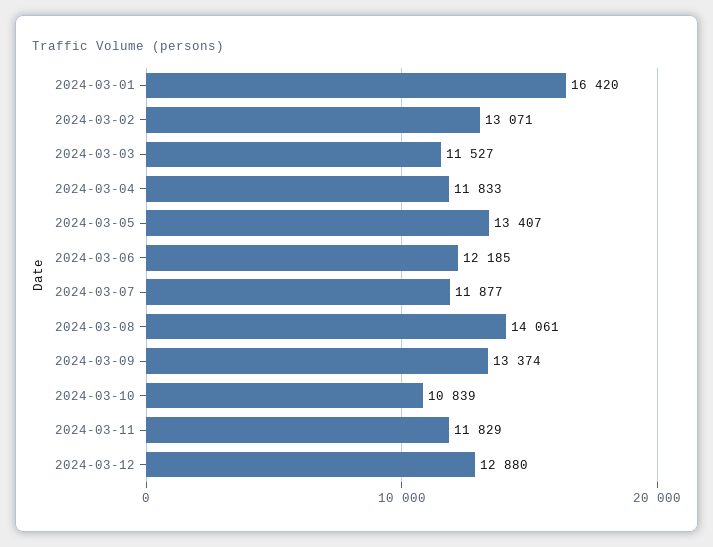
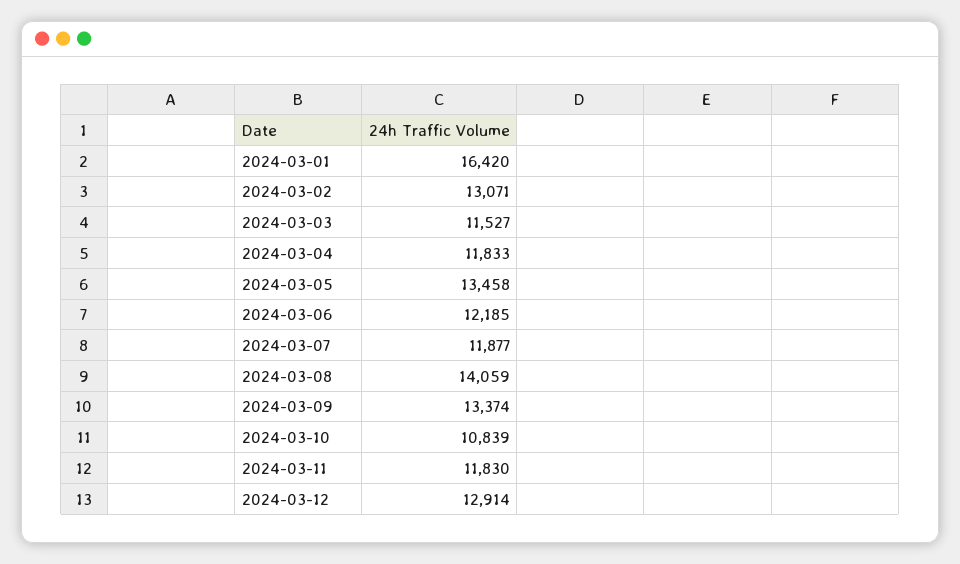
2024-03-05: 13407 -> 13458
2024-03-08: 14061 -> 14059
2024-03-11: 11829 -> 11830
2024-03-12: 12880 -> 12914

